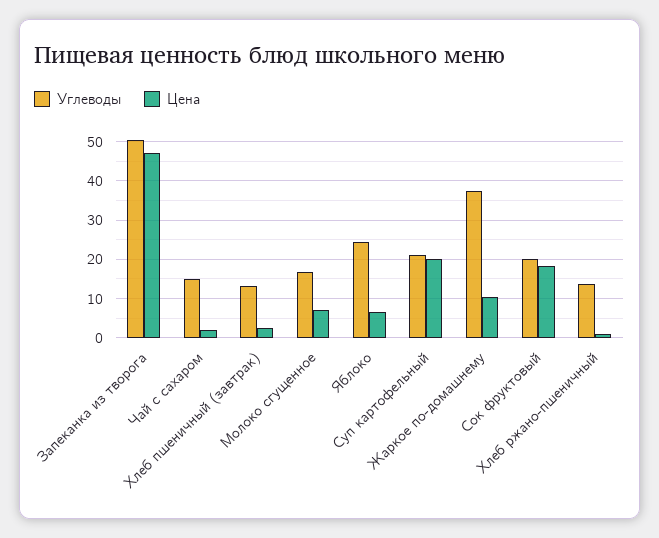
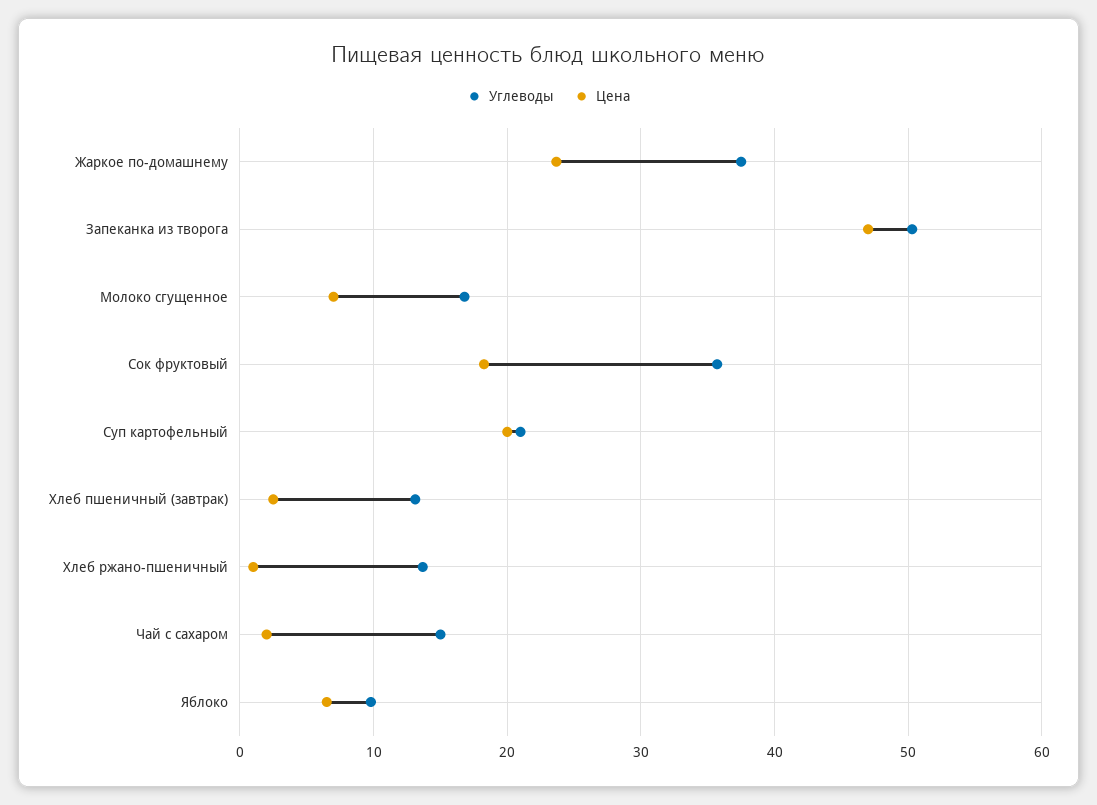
Углеводы, Яблоко: 24 -> 10
Цена, Жаркое по-домашнему: 10 -> 24
Углеводы, Сок фруктовый: 20 -> 36

